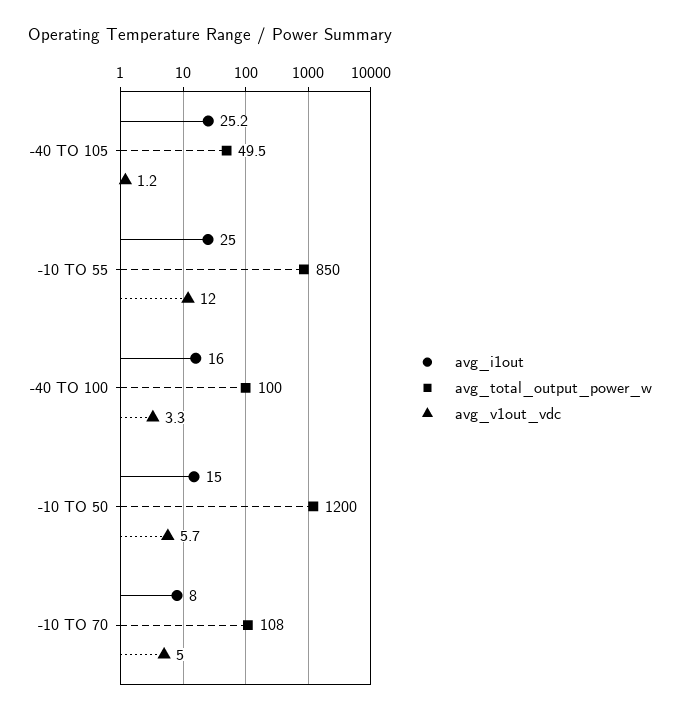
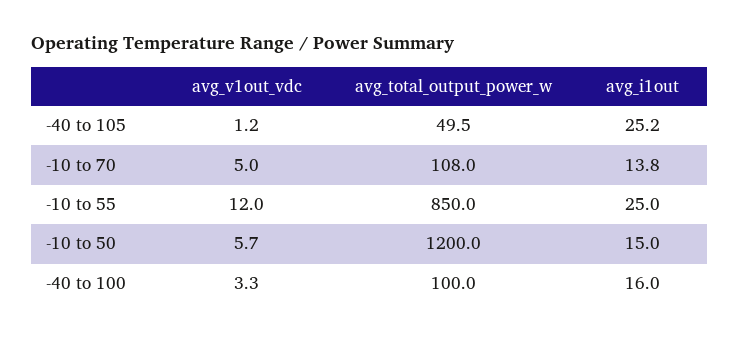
avg_i1out, -10 TO 70: 8 -> 13.8

